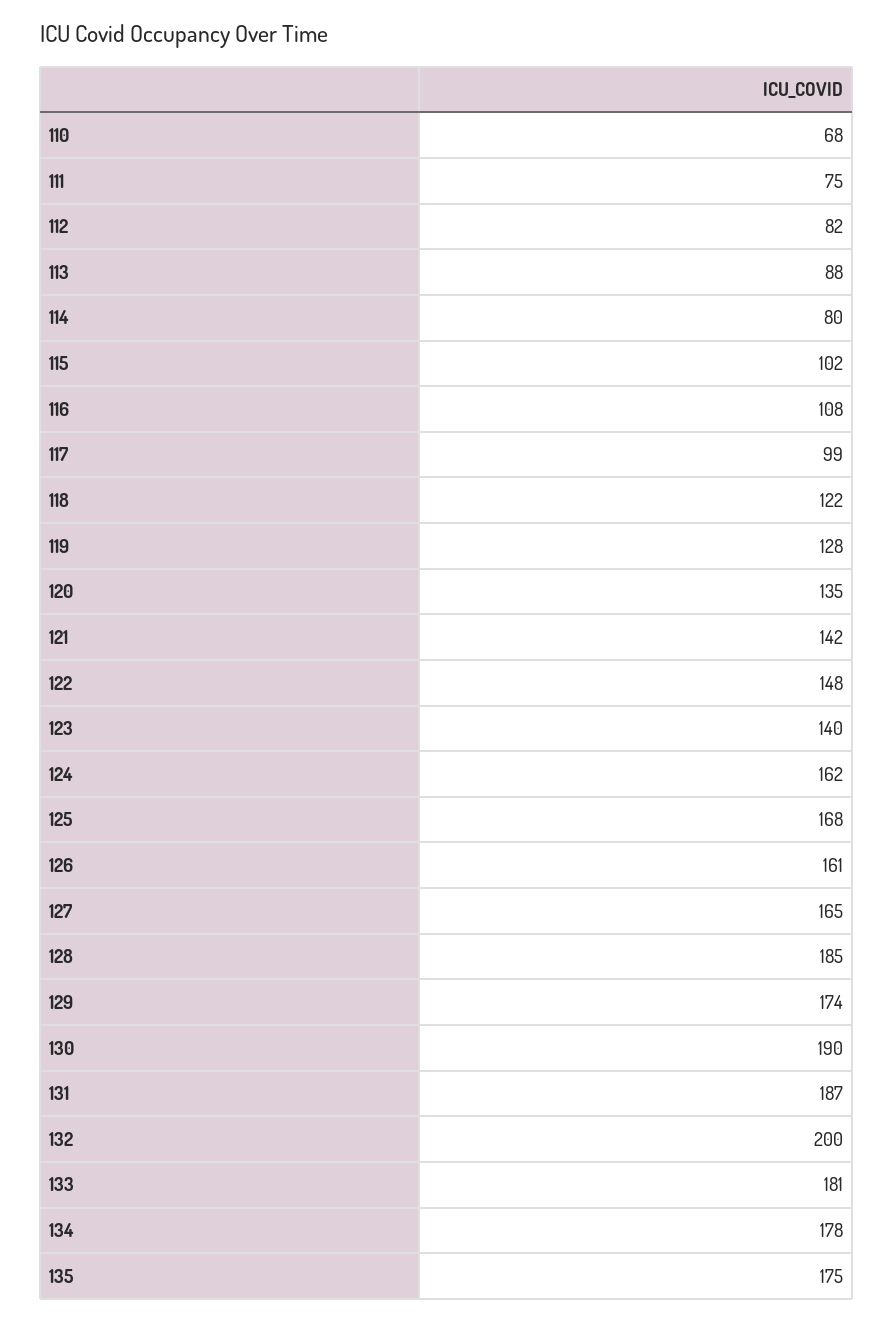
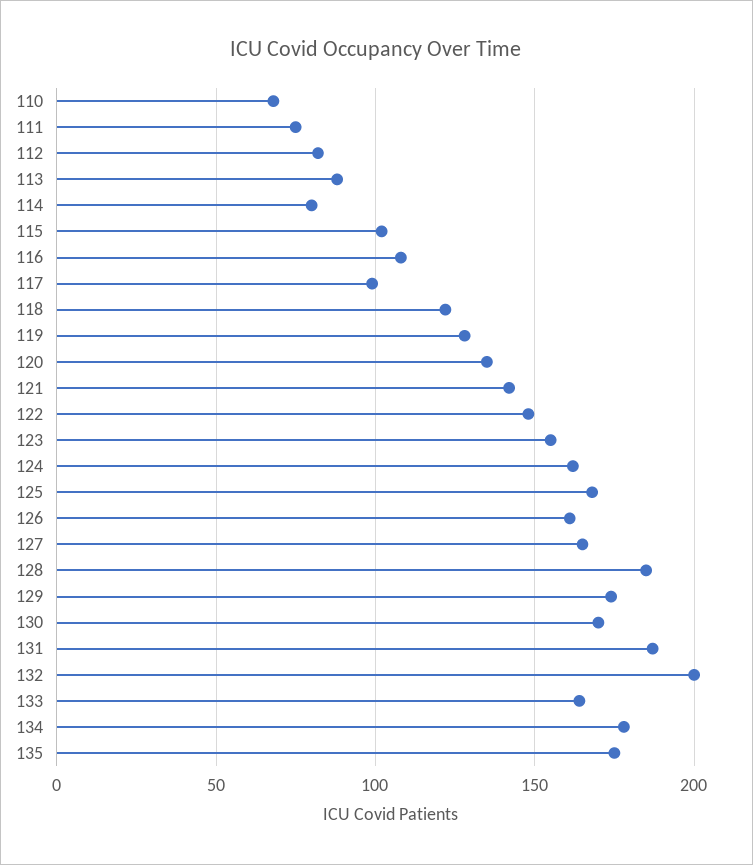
123: 140 -> 155
130: 190 -> 170
133: 181 -> 165

